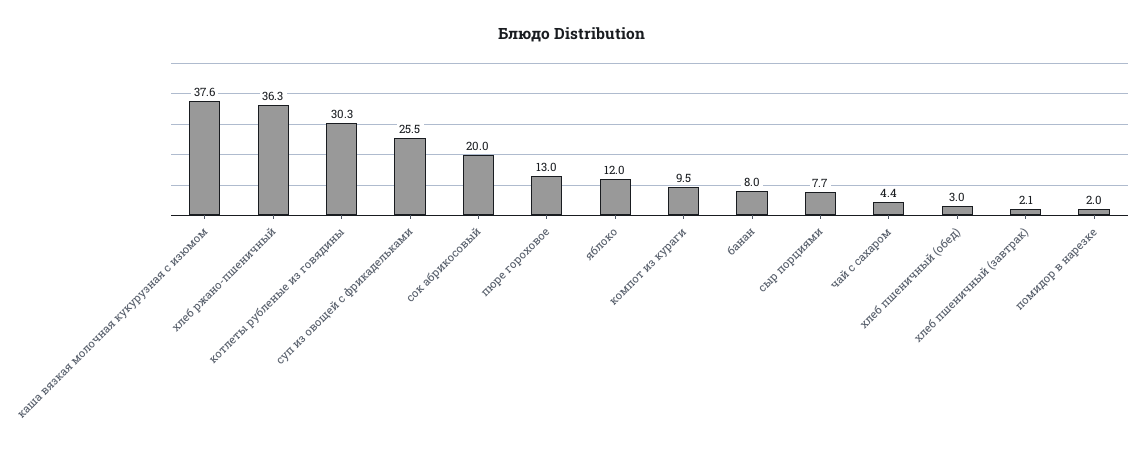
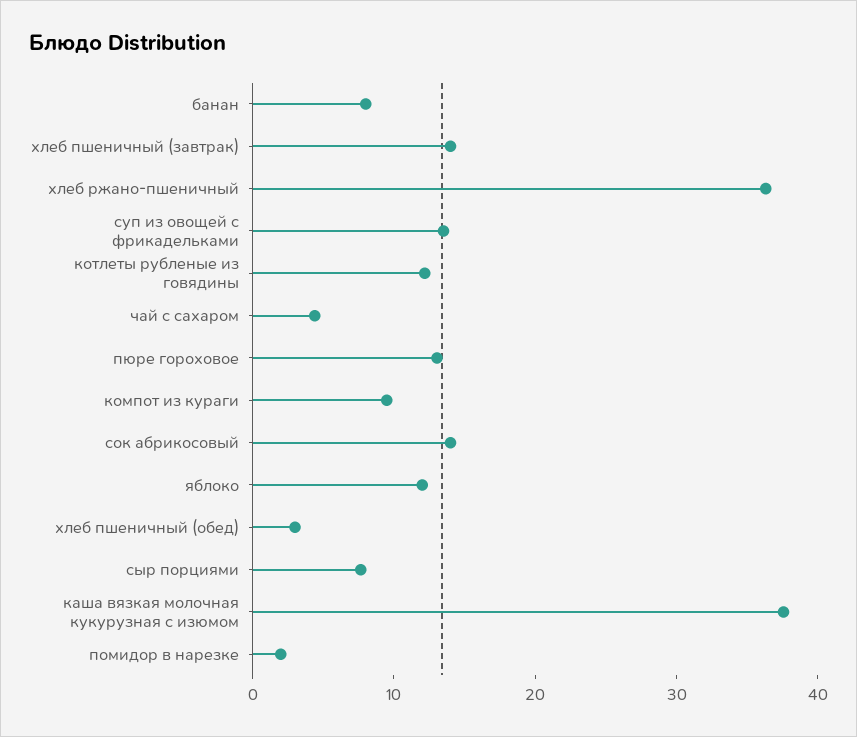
котлеты рубленые из говядины: 30.3 -> 12
суп из овощей с фрикадельками: 25.5 -> 14
сок абрикосовый: 20 -> 14
хлеб пшеничный (завтрак): 2.1 -> 14

